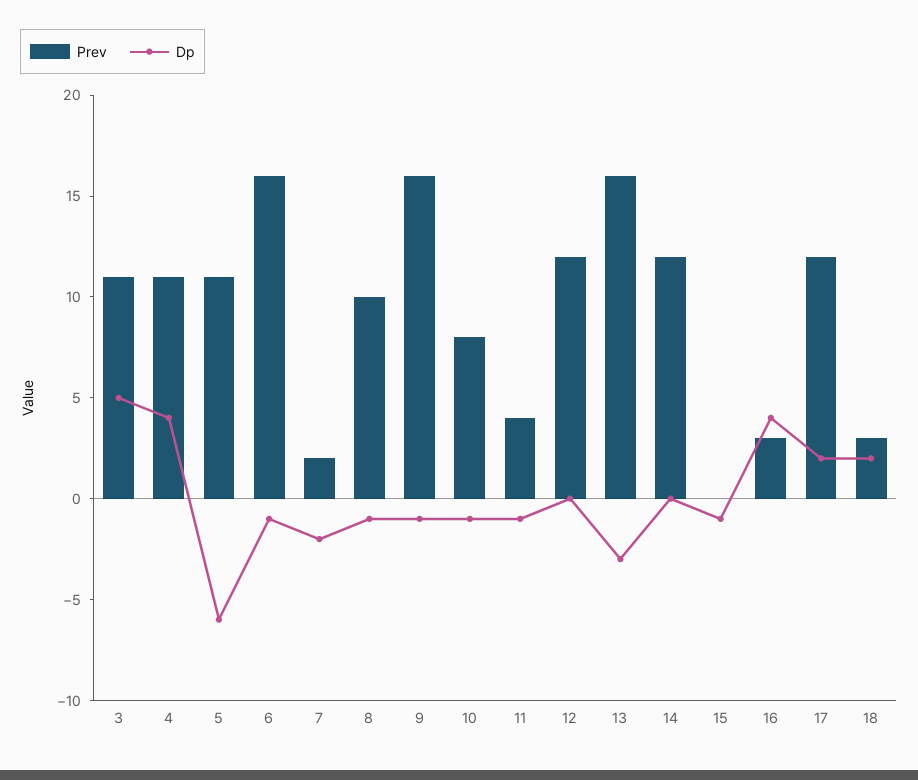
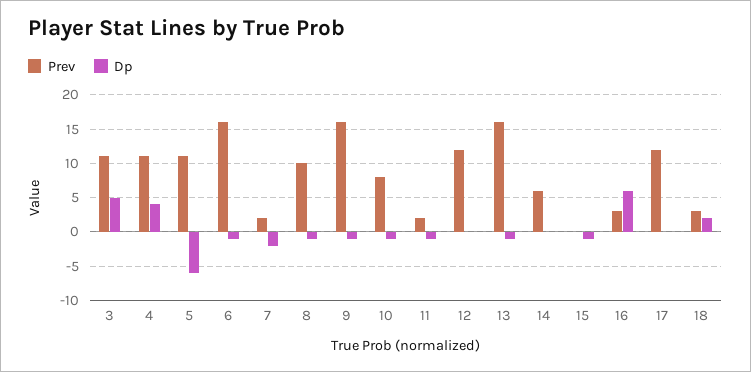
Prev, 11: 4 -> 2
Dp, 13: -3 -> -1
Prev, 14: 12 -> 6
Dp, 16: 4 -> 6
Dp, 17: 2 -> 0

